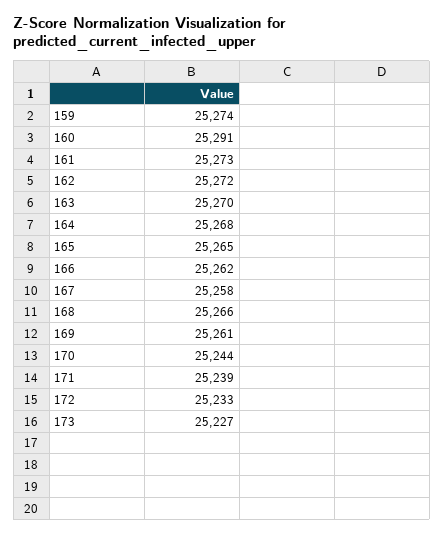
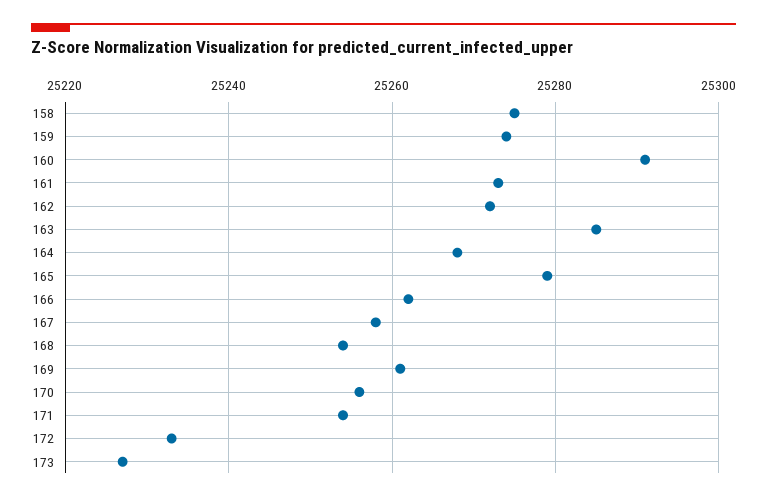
163: 25270 -> 25285
165: 25265 -> 25280
168: 25266 -> 25255
170: 25244 -> 25255
171: 25239 -> 25255
158: none -> 25275

